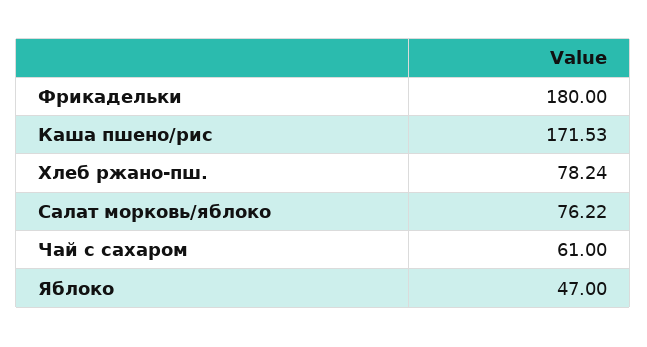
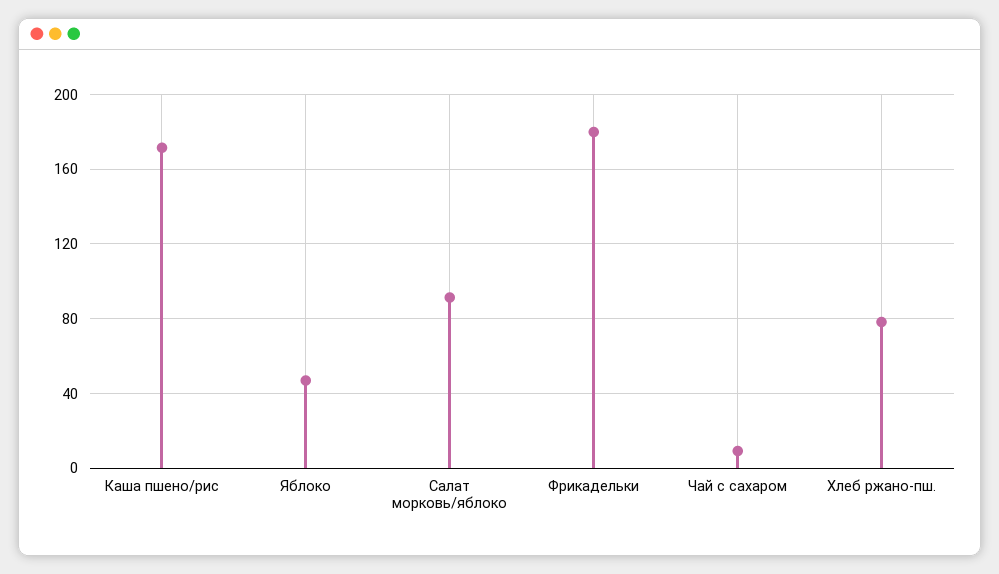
Салат морковь/яблоко: 76.22 -> 90
Чай с сахаром: 61 -> 10

